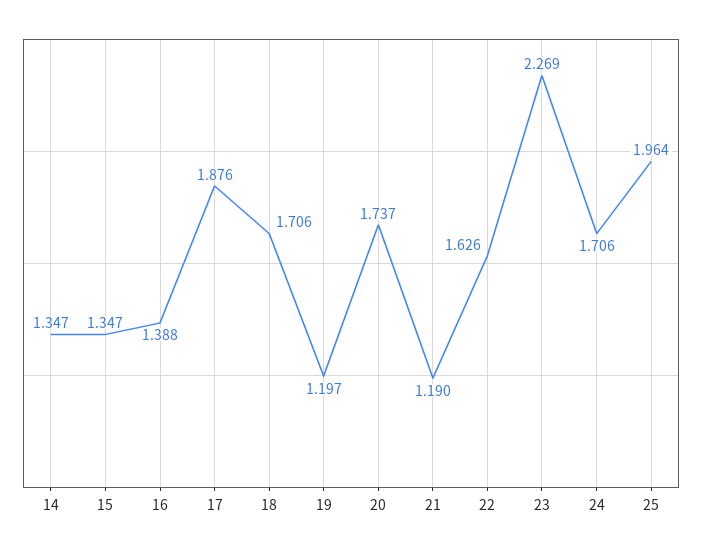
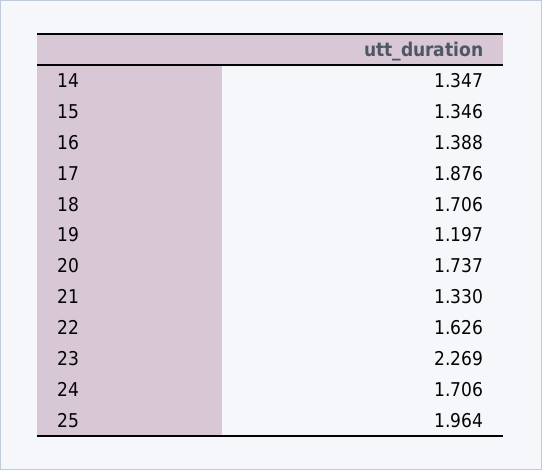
15: 1.347 -> 1.346
21: 1.19 -> 1.33

